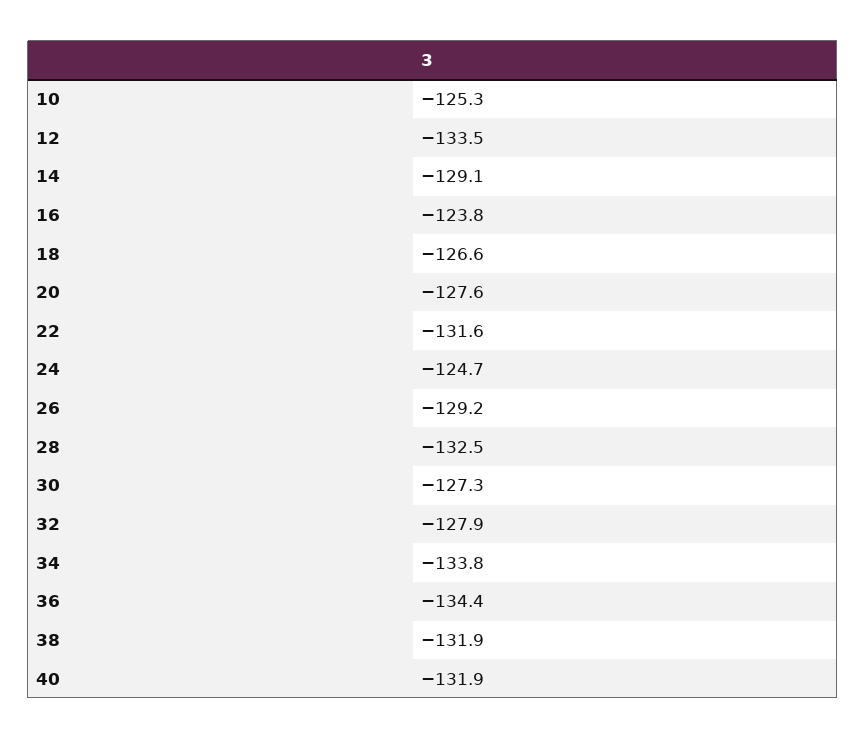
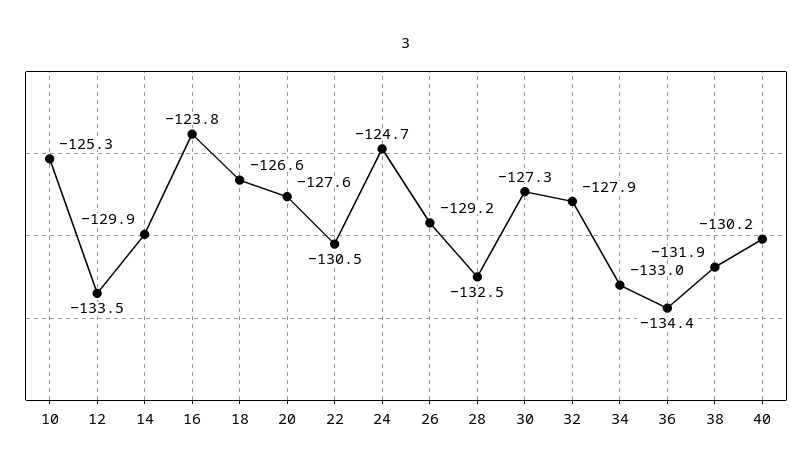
14: -129.1 -> -129.9
22: -131.6 -> -130.5
34: -133.8 -> -133
40: -131.9 -> -130.2

